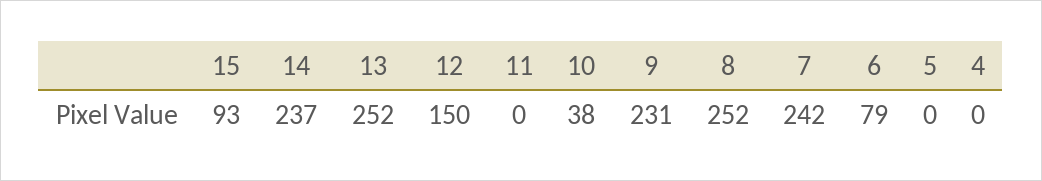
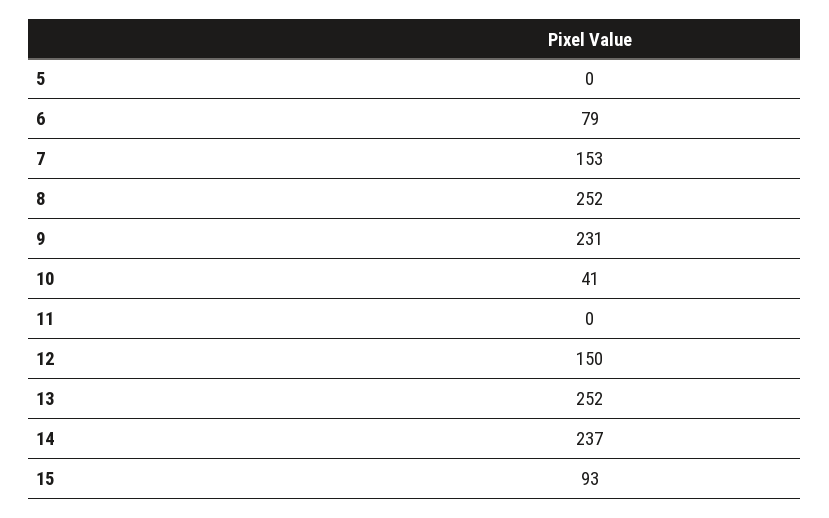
10: 38 -> 41
7: 242 -> 153
4: 0 -> none

